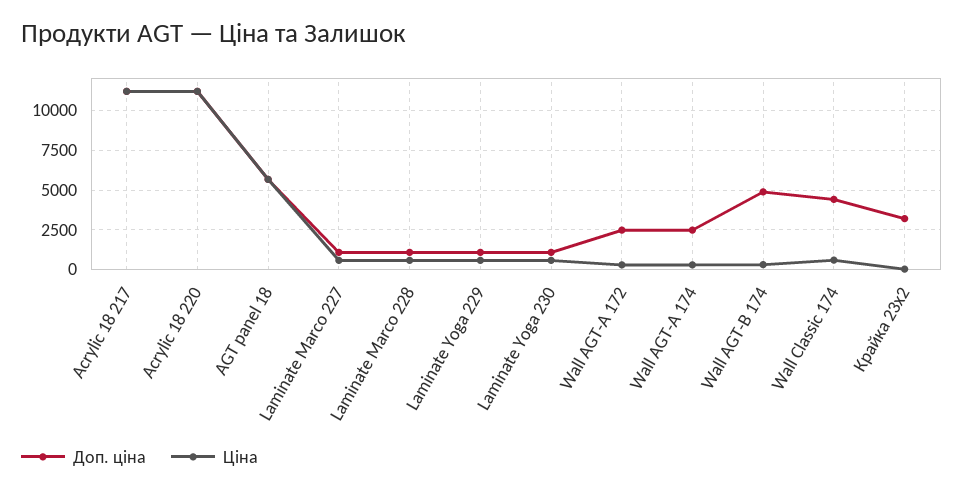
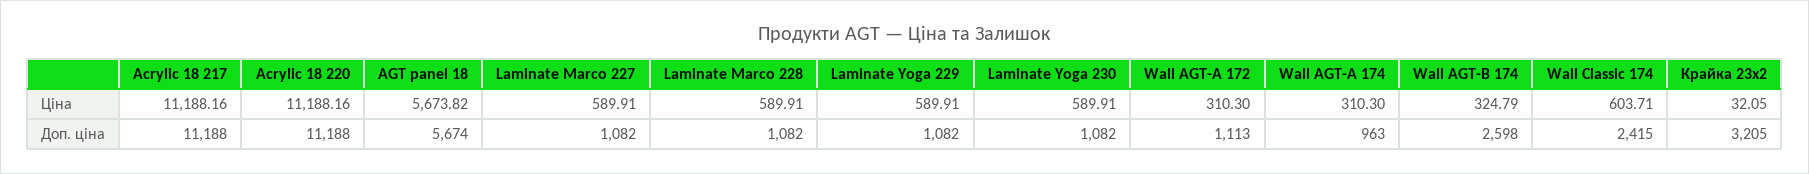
Доп. ціна, Wall AGT-A 172: 2500 -> 1113
Доп. ціна, Wall AGT-A 174: 2500 -> 963
Доп. ціна, Wall AGT-B 174: 5000 -> 2598
Доп. ціна, Wall Classic 174: 4500 -> 2415

